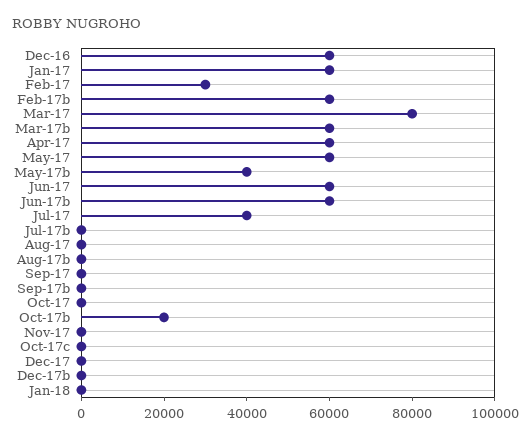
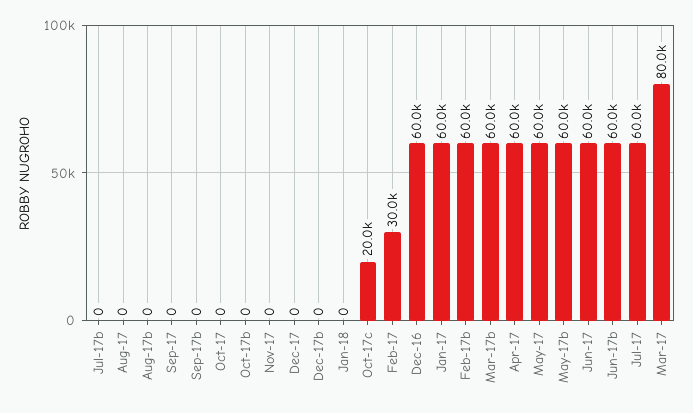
May-17b: 40000 -> 60000
Jul-17: 40000 -> 60000
Oct-17b: 20000 -> 0
Oct-17c: 0 -> 20000

